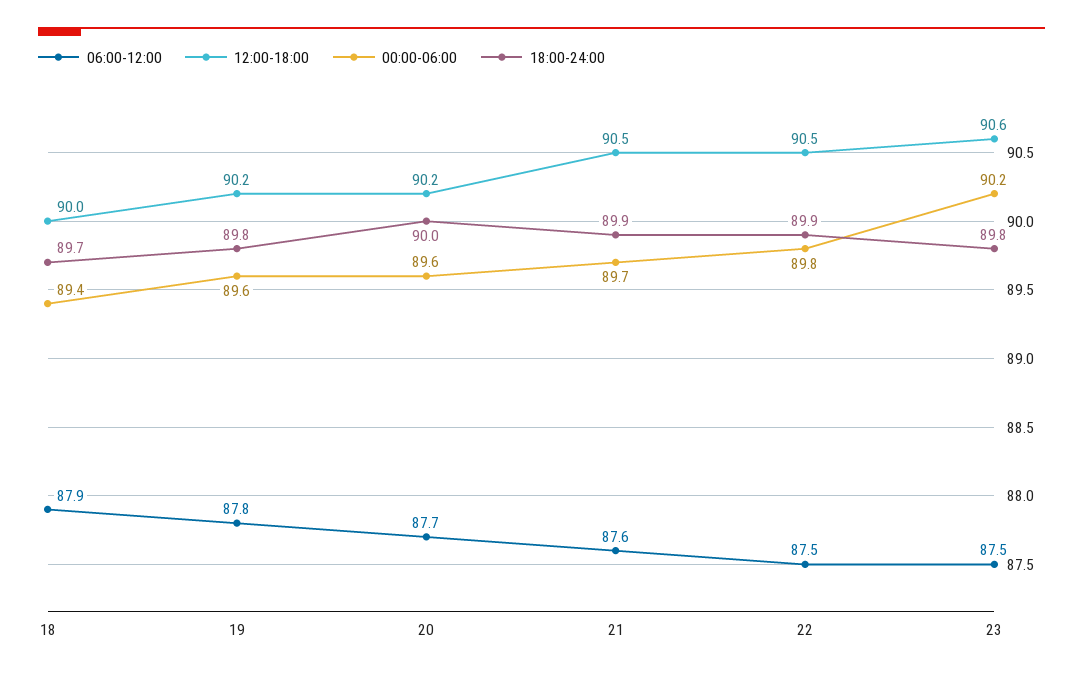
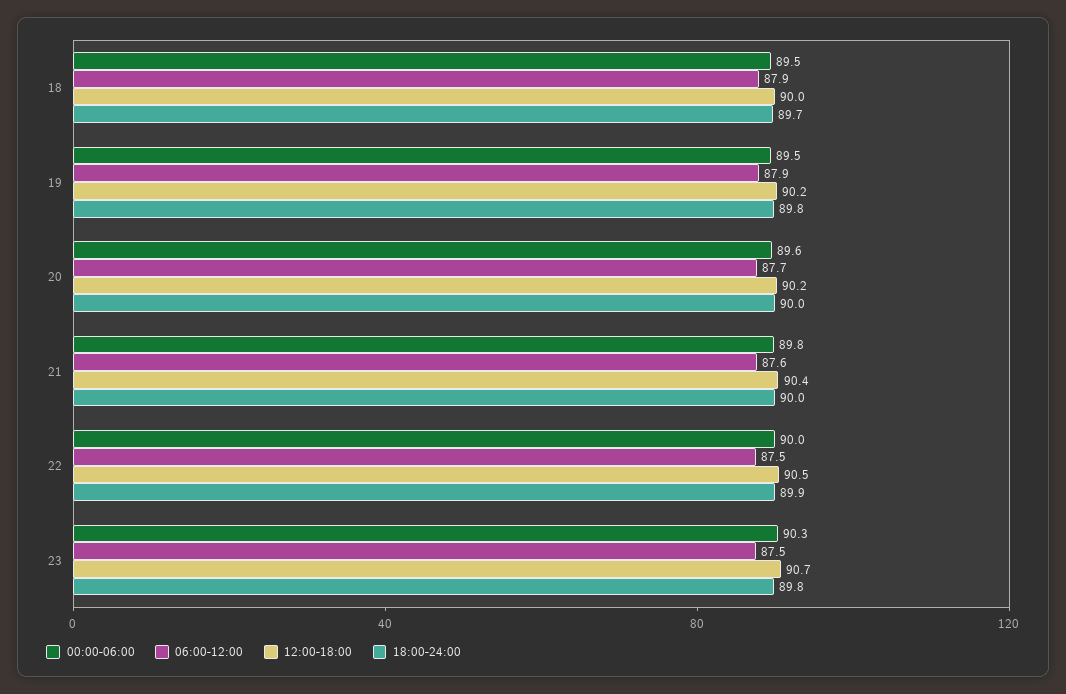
00:00-06:00, 18: 89.4 -> 89.5
06:00-12:00, 19: 87.8 -> 87.9
00:00-06:00, 19: 89.6 -> 89.5
12:00-18:00, 21: 90.5 -> 90.4
00:00-06:00, 21: 89.7 -> 89.8
18:00-24:00, 21: 89.9 -> 90
00:00-06:00, 22: 89.8 -> 90
12:00-18:00, 23: 90.6 -> 90.7
00:00-06:00, 23: 90.2 -> 90.3

